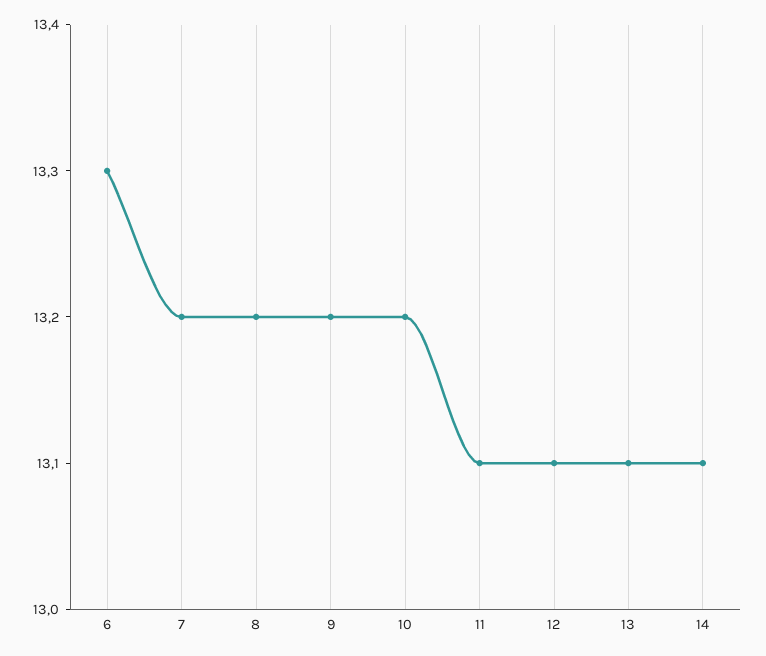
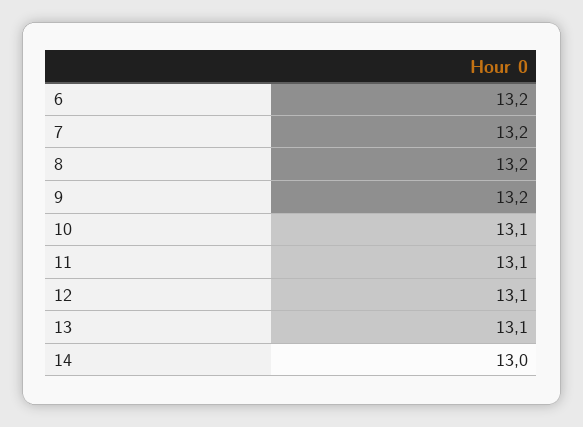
6: 13.3 -> 13.2
10: 13.2 -> 13.1
14: 13.1 -> 13

